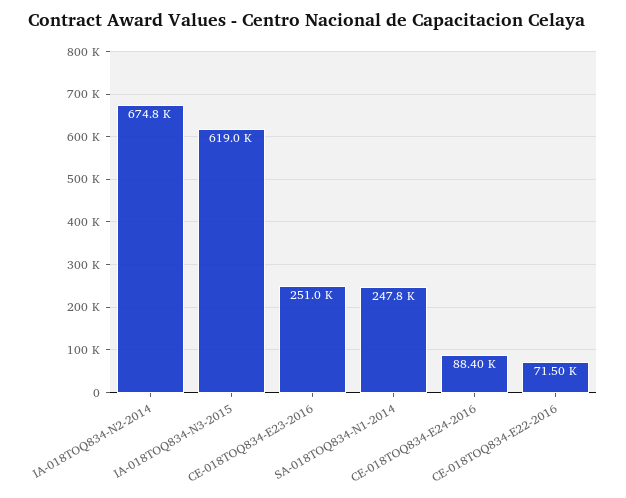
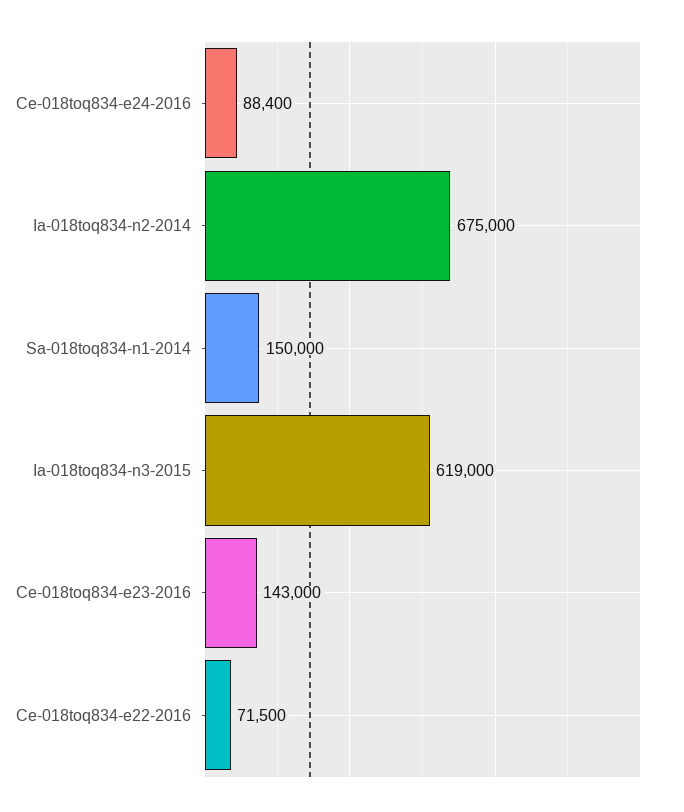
IA-018TOQ834-N2-2014: 674800 -> 675000
CE-018TOQ834-E23-2016: 251000 -> 143000
SA-018TOQ834-N1-2014: 247800 -> 150000

